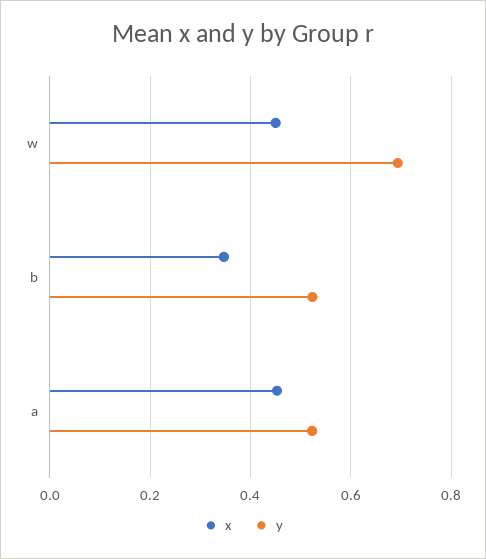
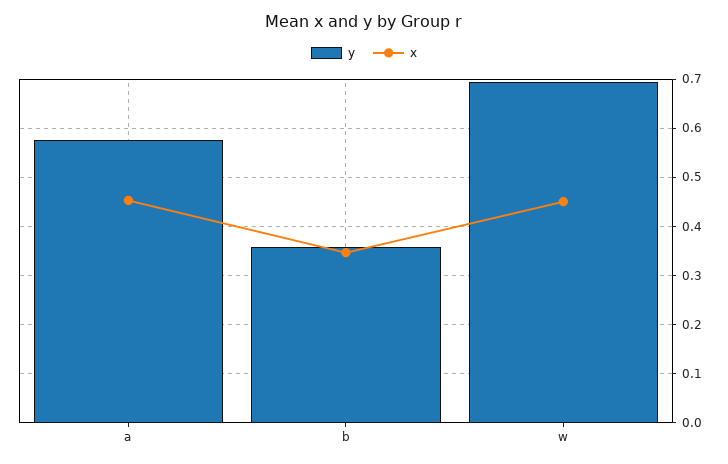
y, b: 0.52 -> 0.36
y, a: 0.52 -> 0.58

